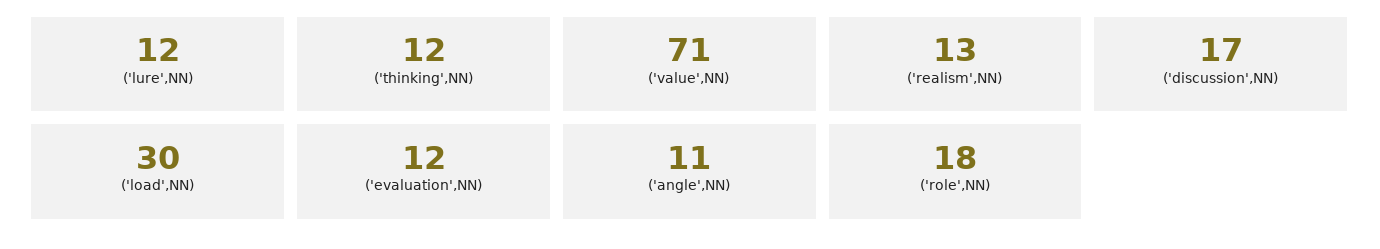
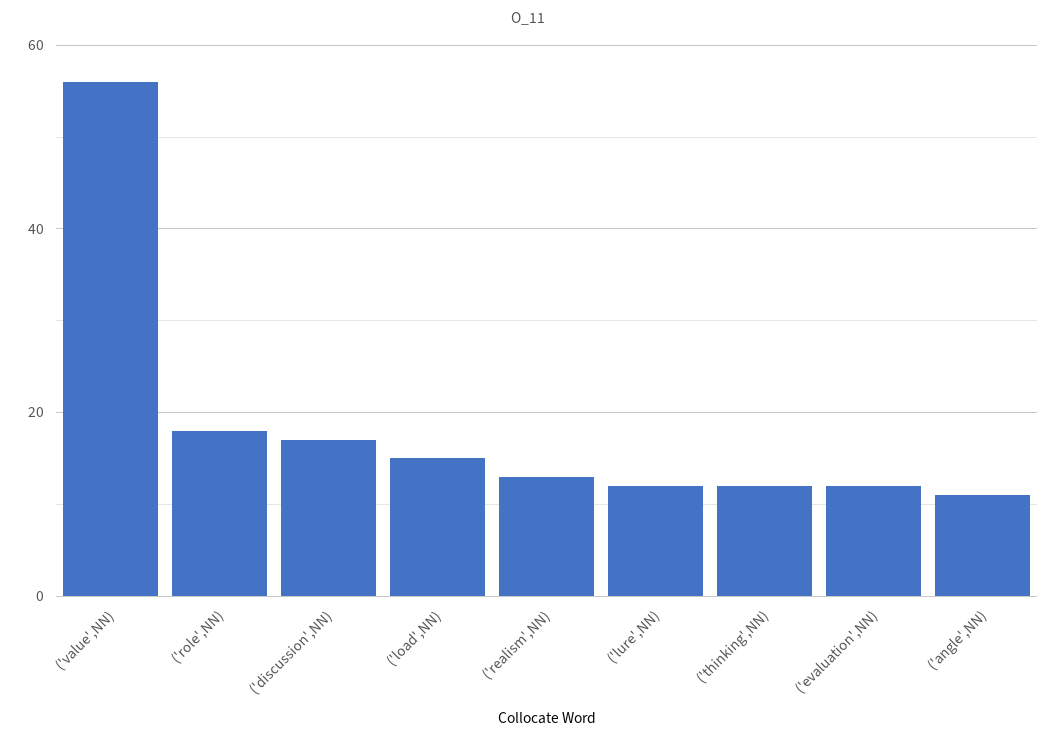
('value',NN): 71 -> 55
('load',NN): 30 -> 15

